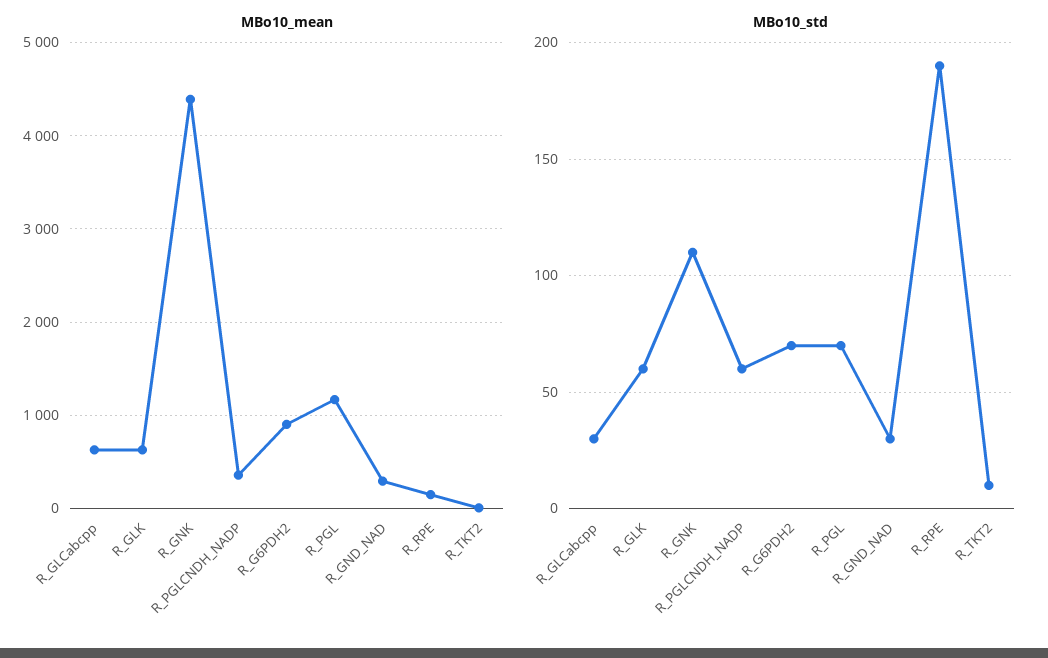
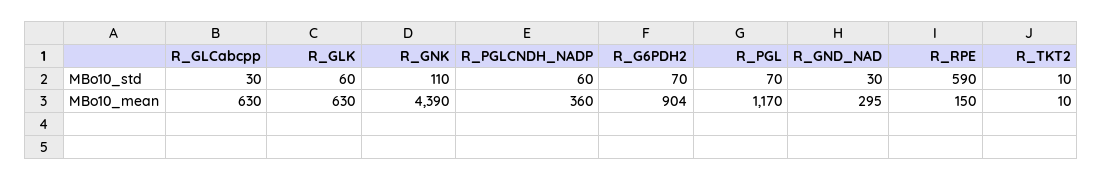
MBo10_std, R_RPE: 190 -> 590

